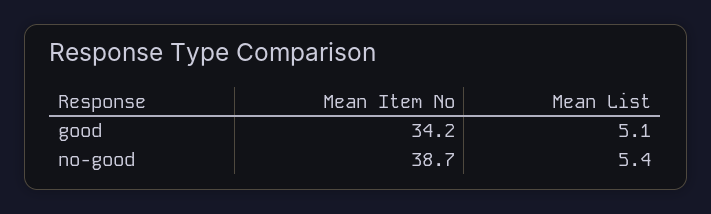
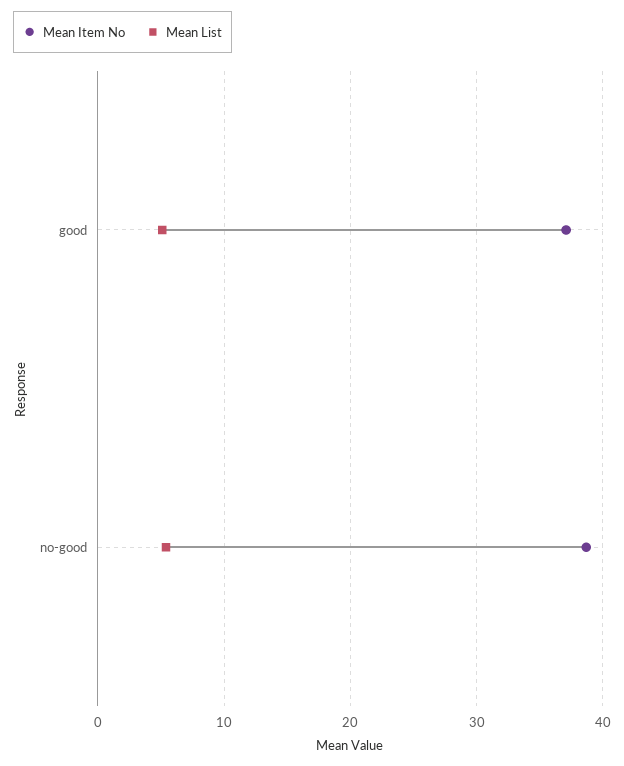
Mean Item No, good: 34.2 -> 37

